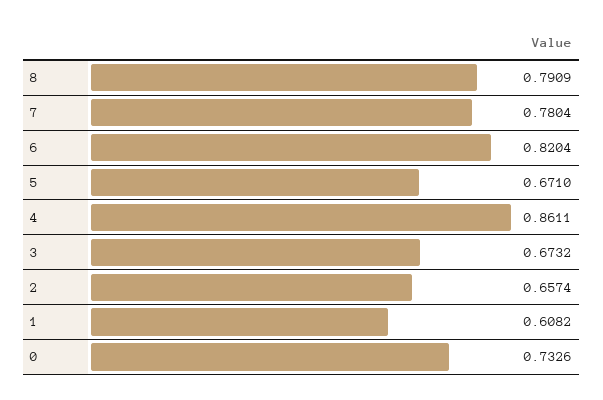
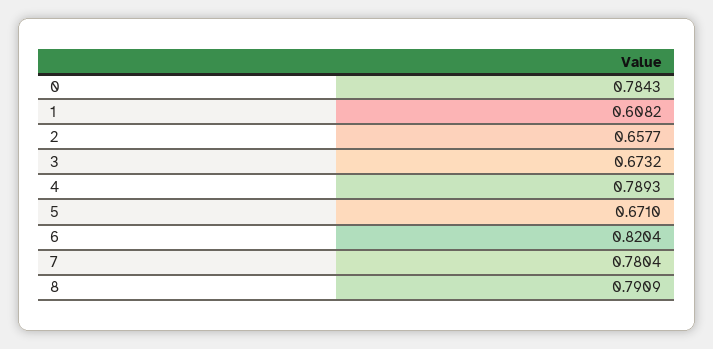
4: 0.8611 -> 0.7893
2: 0.6574 -> 0.6577
0: 0.7326 -> 0.7843

